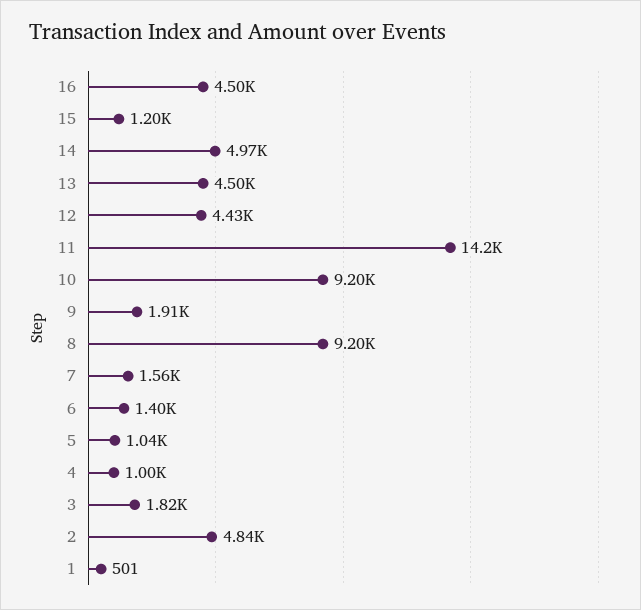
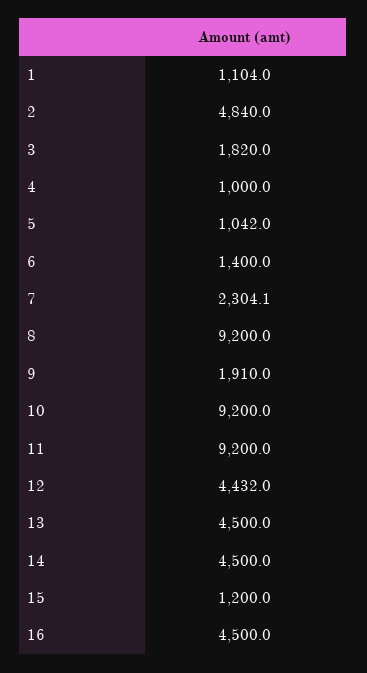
14: 4970 -> 4500
11: 14200 -> 9200
7: 1560 -> 2304.1
1: 501 -> 1104

